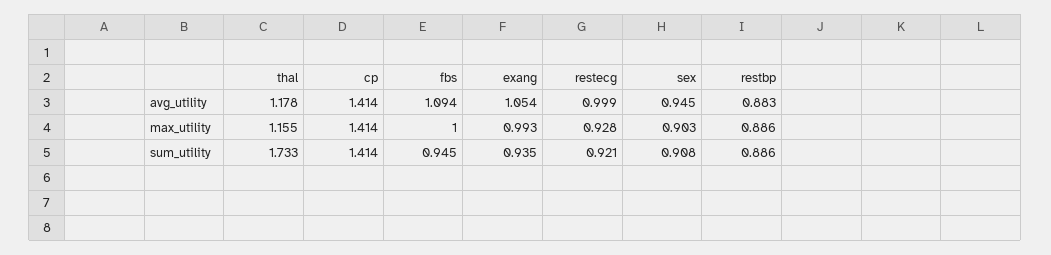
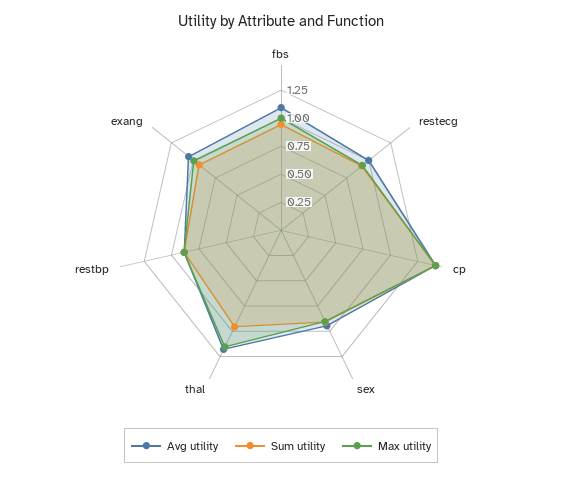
sum_utility, thal: 1.733 -> 1

